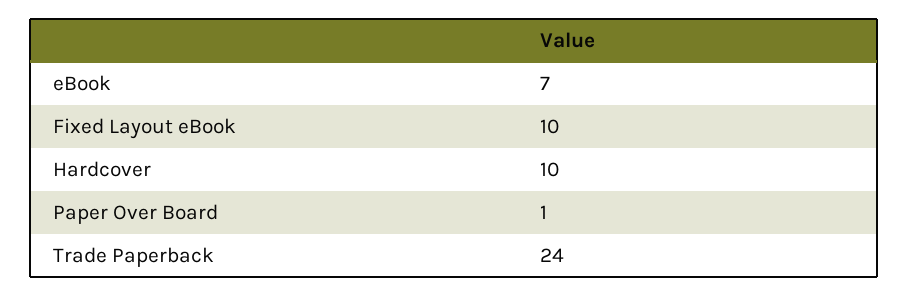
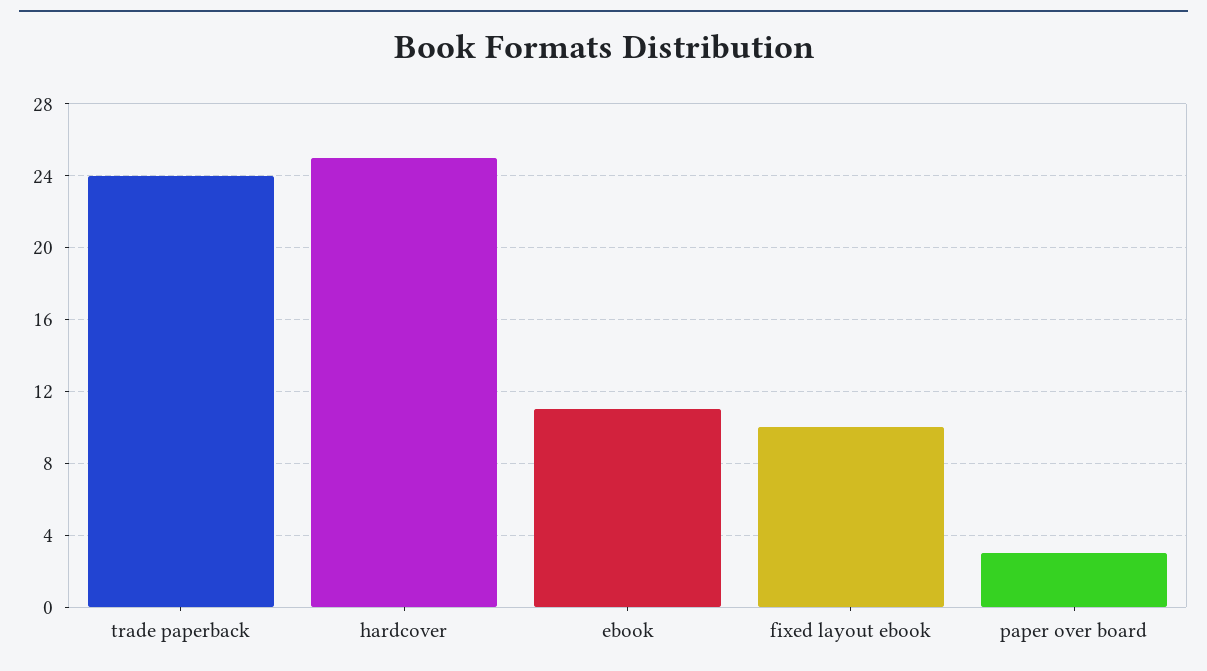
eBook: 7 -> 11
Hardcover: 10 -> 25
Paper Over Board: 1 -> 3

